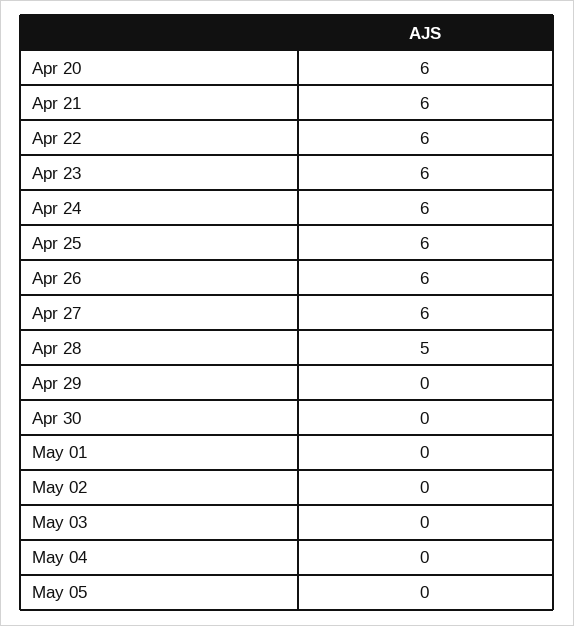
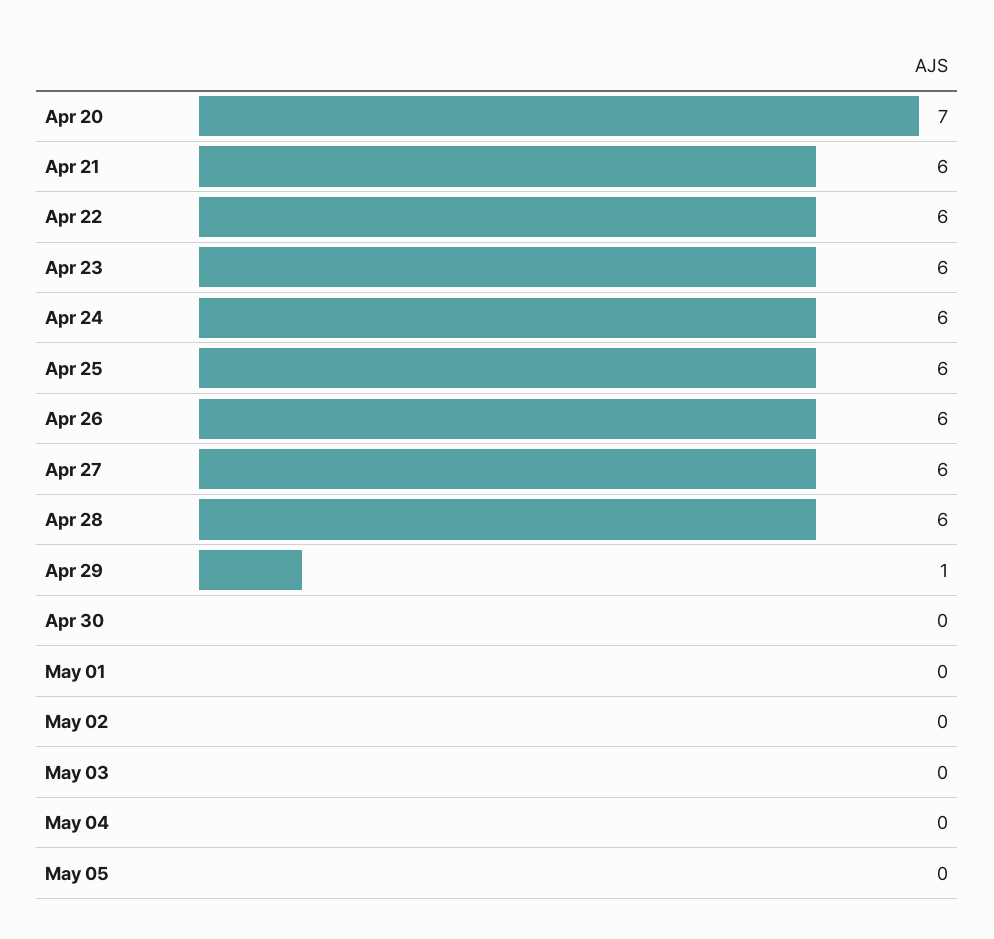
Apr 20: 6 -> 7
Apr 28: 5 -> 6
Apr 29: 0 -> 1

